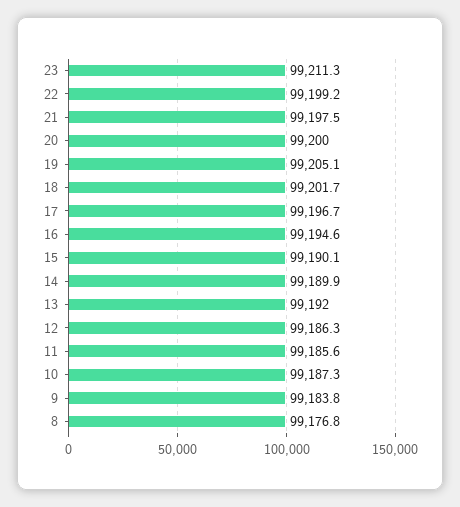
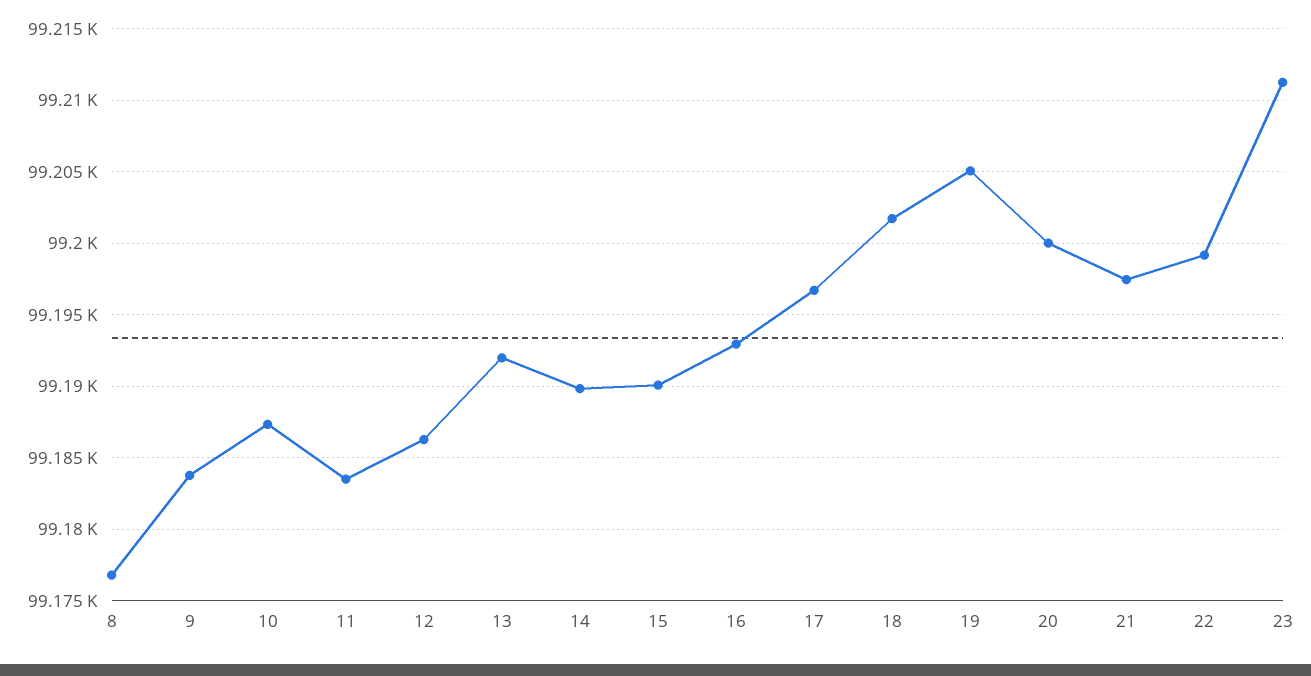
16: 99194.6 -> 99193
11: 99185.6 -> 99183.5

